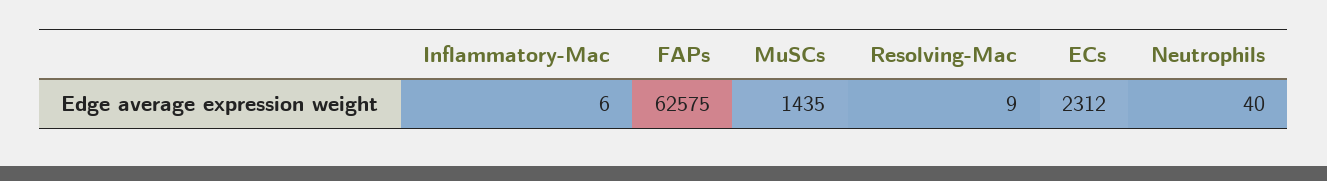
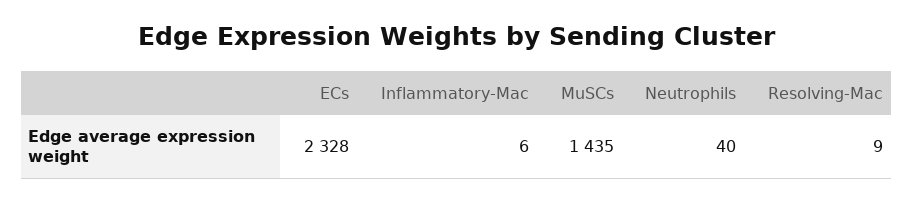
FAPs: 62575 -> none
ECs: 2312 -> 2328

